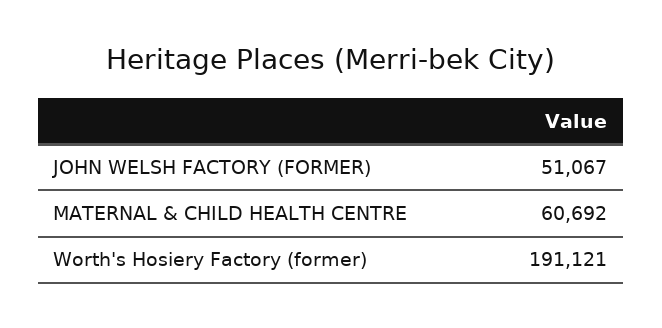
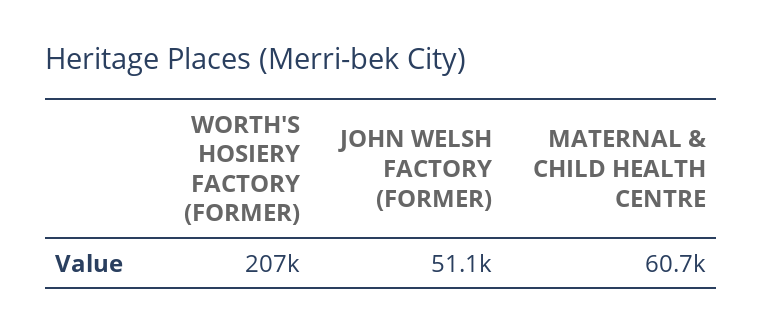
Worth's Hosiery Factory (former): 191121 -> 207000

